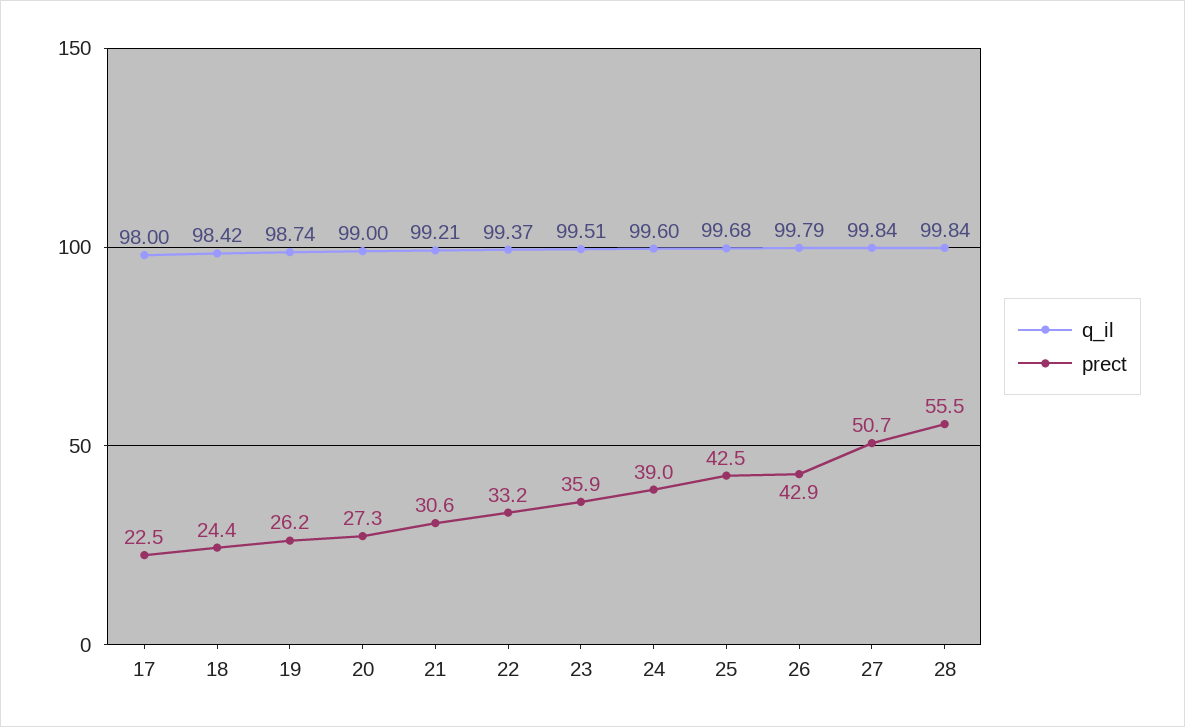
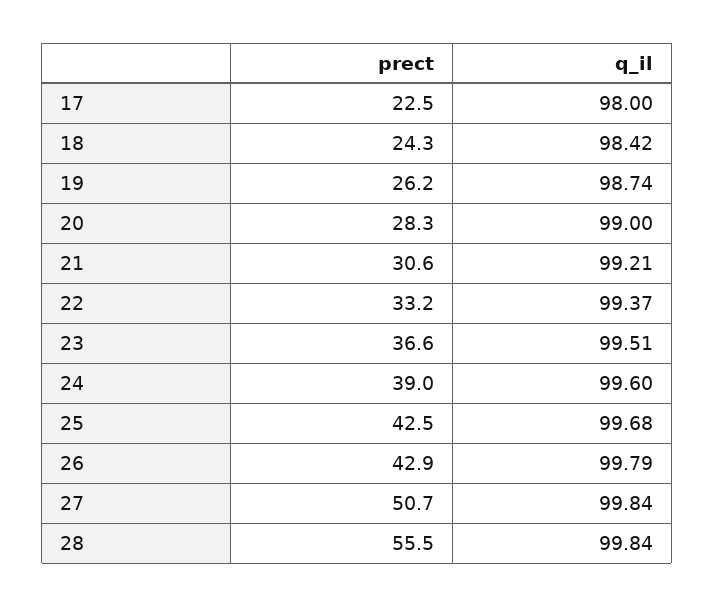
prect, 18: 24.4 -> 24.3
prect, 20: 27.3 -> 28.3
prect, 23: 35.9 -> 36.6

